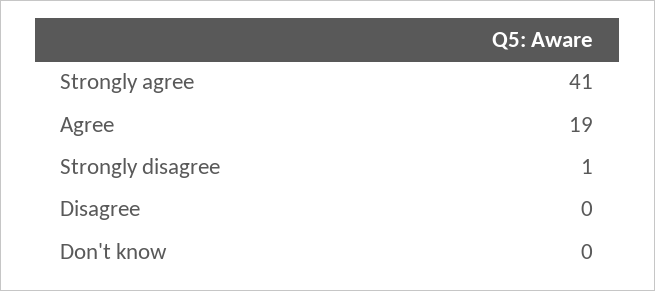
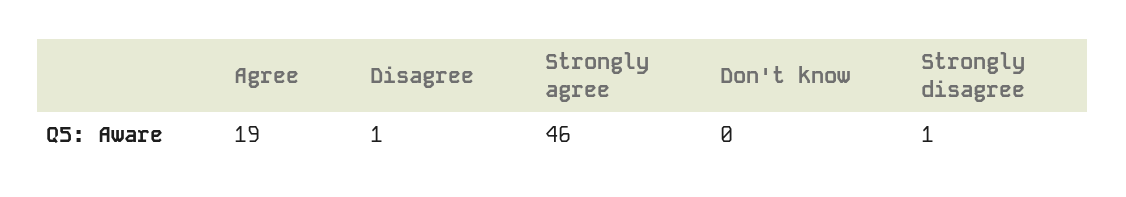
Strongly agree: 41 -> 46
Disagree: 0 -> 1

